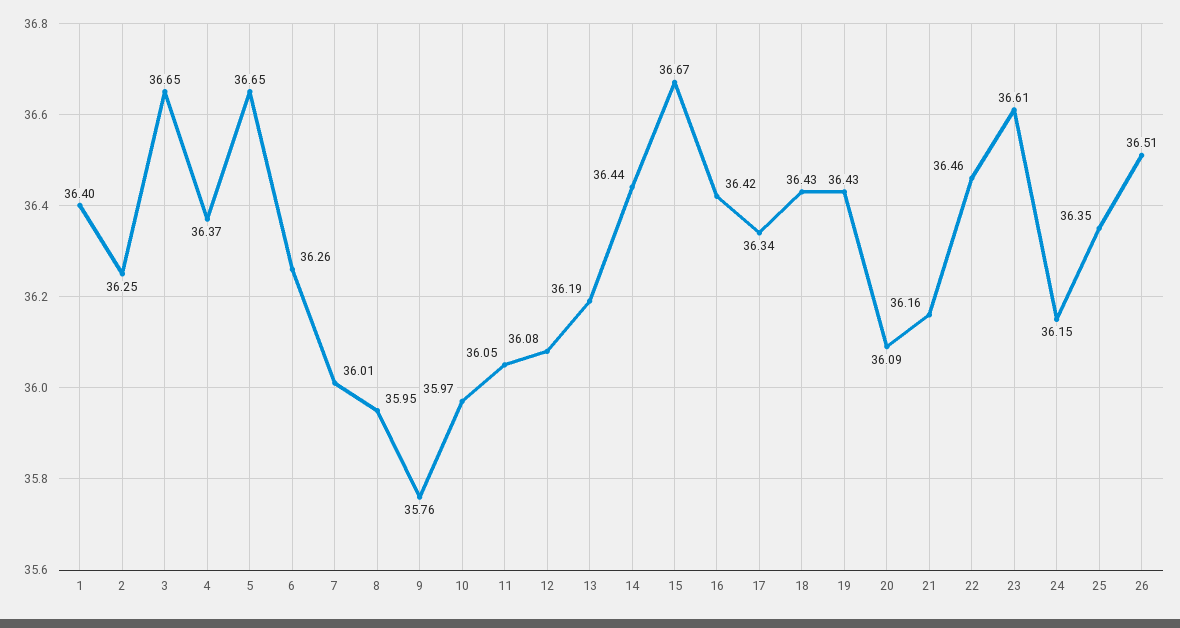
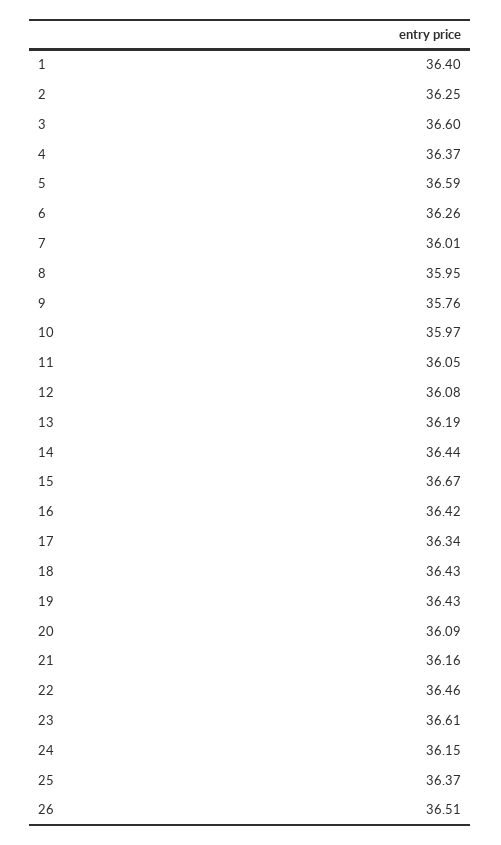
3: 36.65 -> 36.6
5: 36.65 -> 36.59
25: 36.35 -> 36.37

